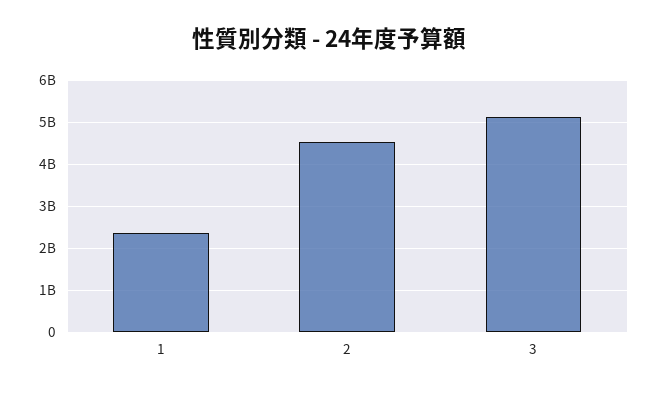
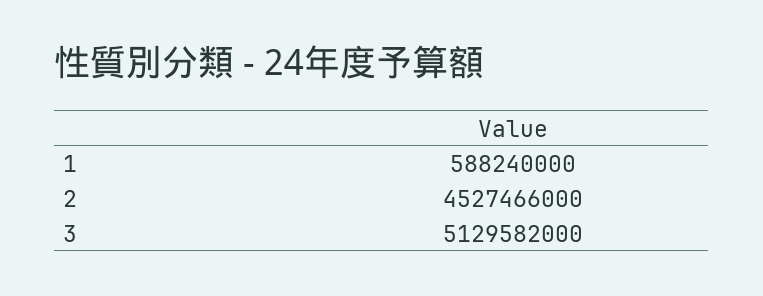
1: 2400000000 -> 588240000

